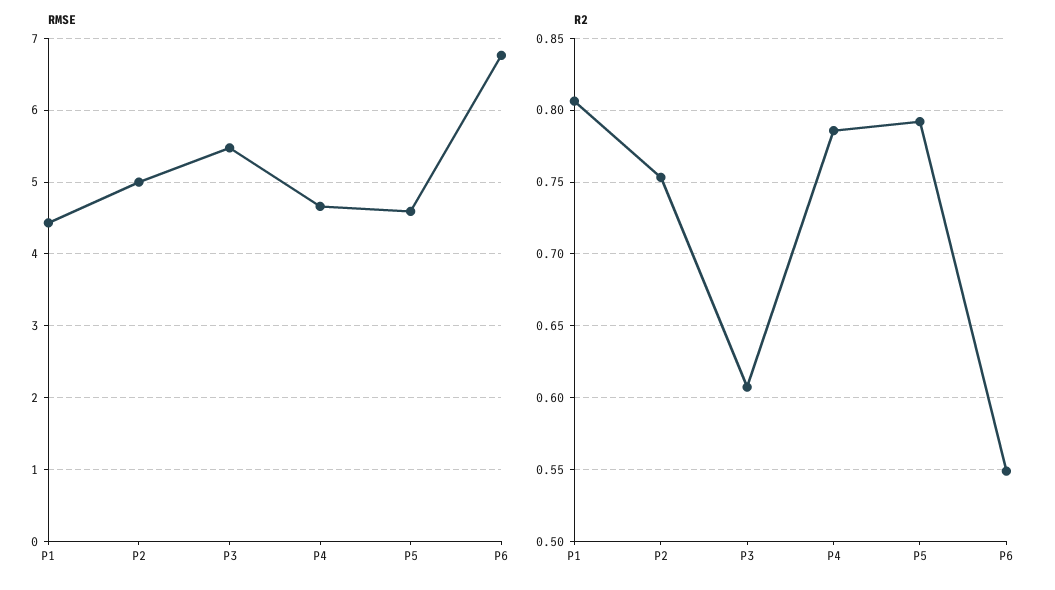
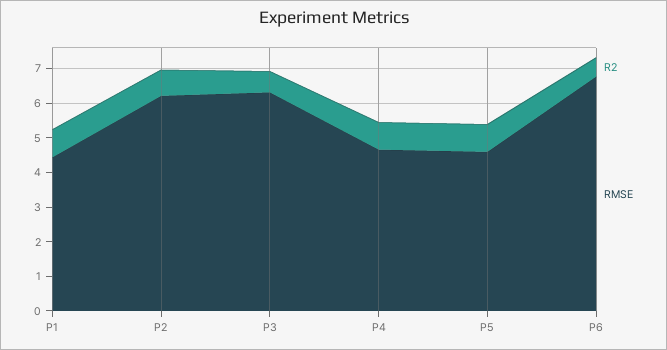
RMSE, P2: 5 -> 6.25
RMSE, P3: 5.5 -> 6.25

